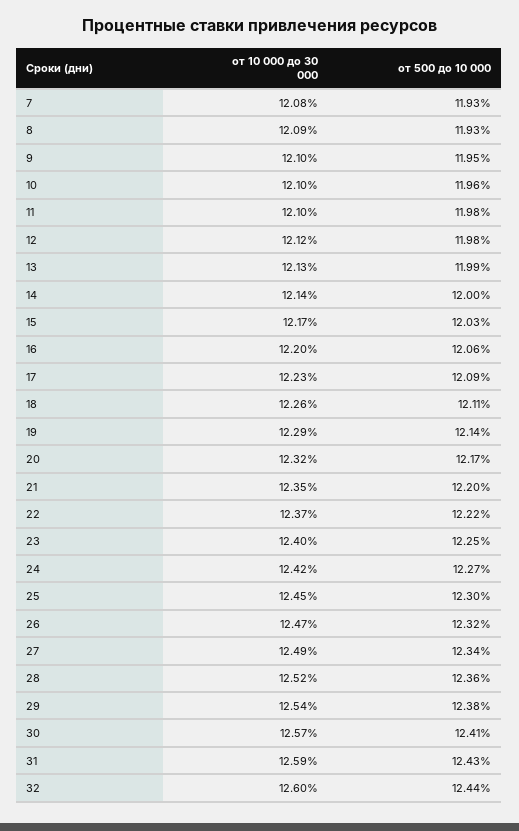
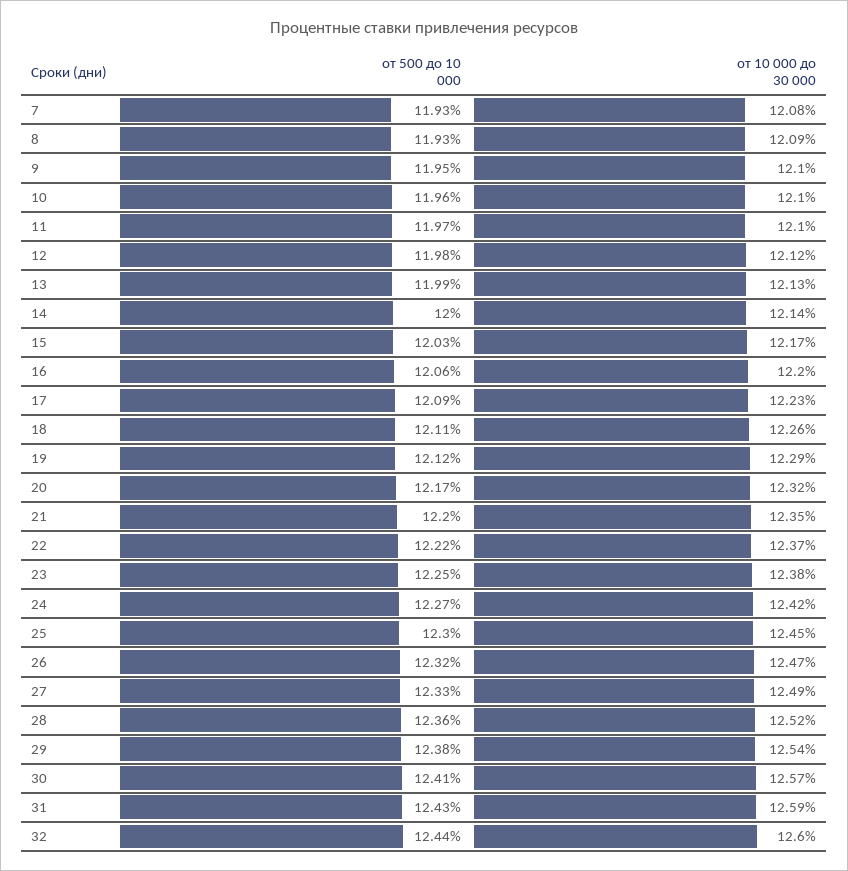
от 500 до 10 000, 11: 11.98 -> 11.97
от 500 до 10 000, 19: 12.14 -> 12.12
от 10 000 до 30 000, 23: 12.4 -> 12.38
от 500 до 10 000, 27: 12.34 -> 12.33

